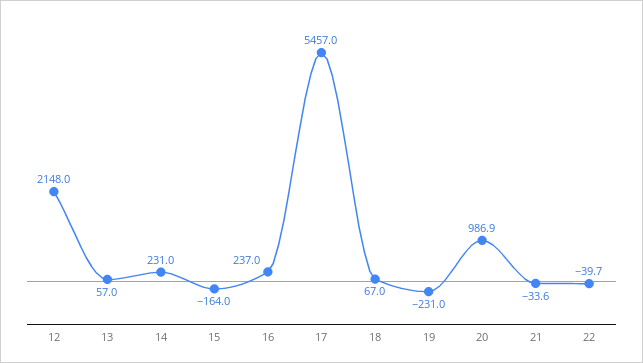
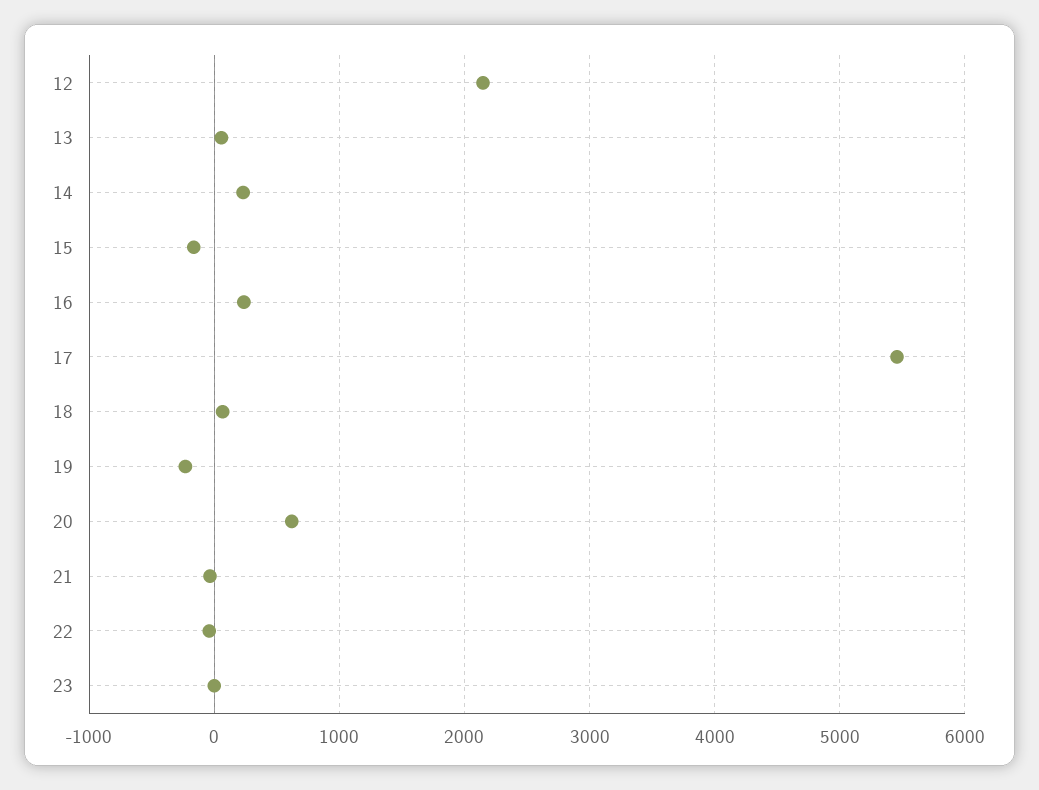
20: 986.9 -> 600
23: none -> 0

